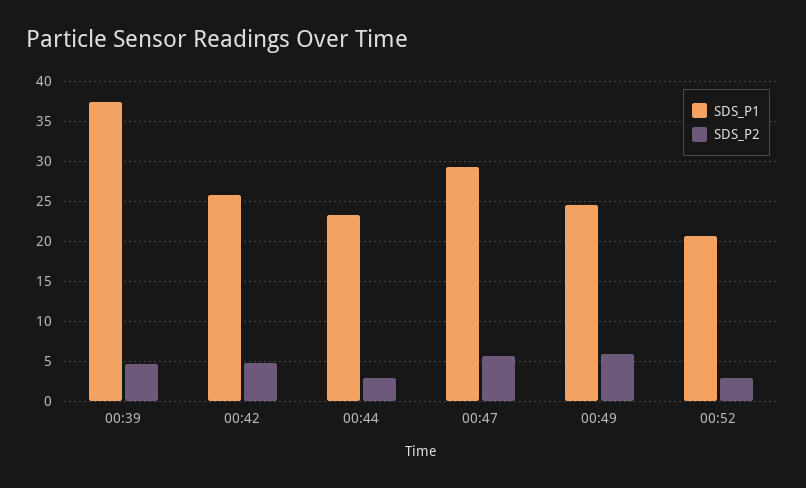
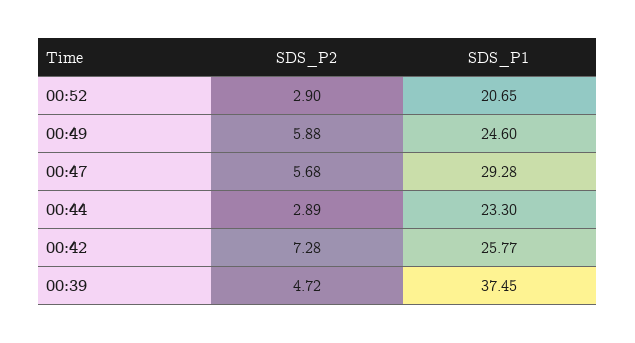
SDS_P2, 00:42: 5 -> 7.28

